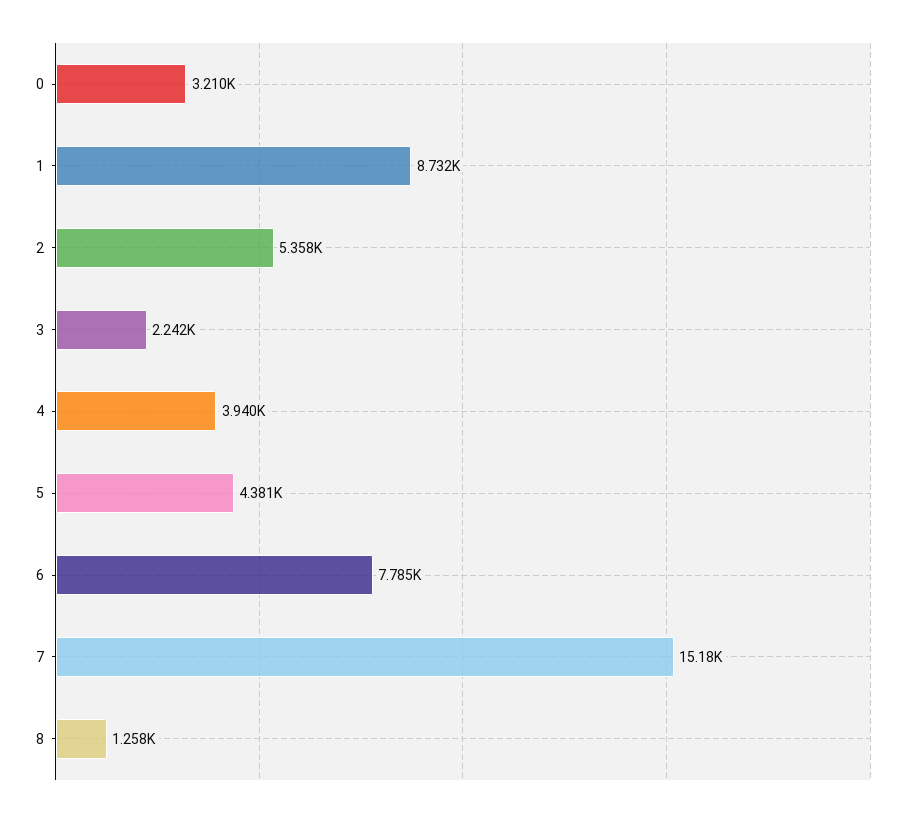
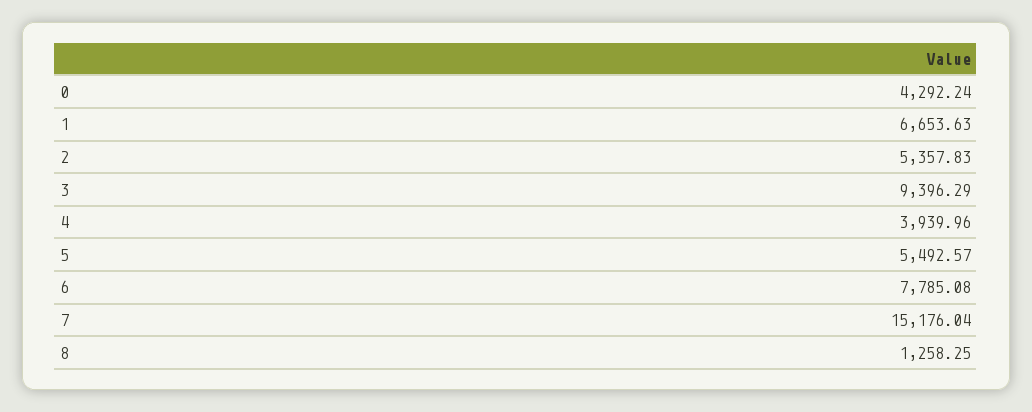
0: 3210 -> 4292.24
1: 8732 -> 6653.63
3: 2242 -> 9396.29
5: 4381 -> 5492.57

